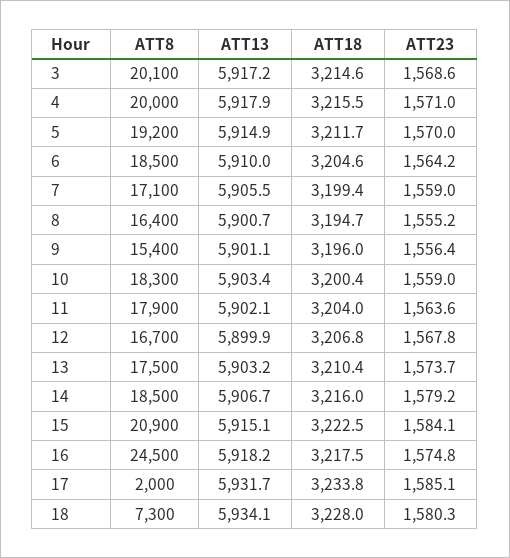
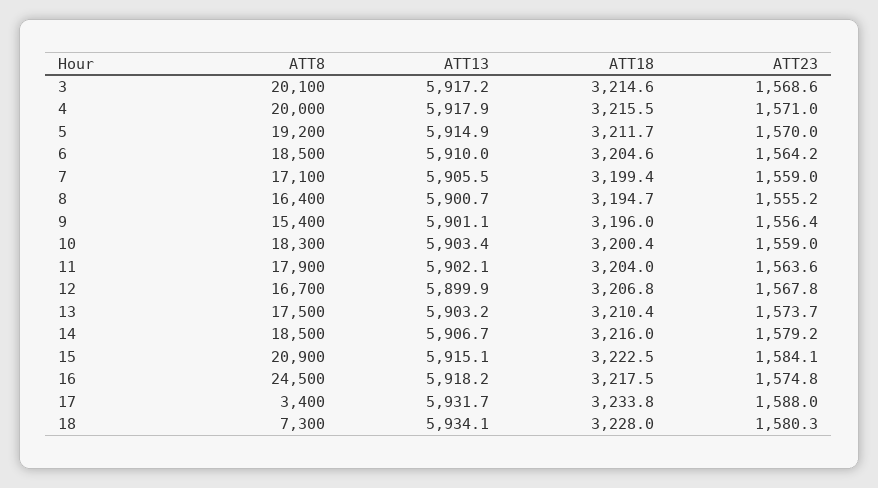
ATT8, 17: 2000 -> 3400
ATT23, 17: 1585.1 -> 1588

